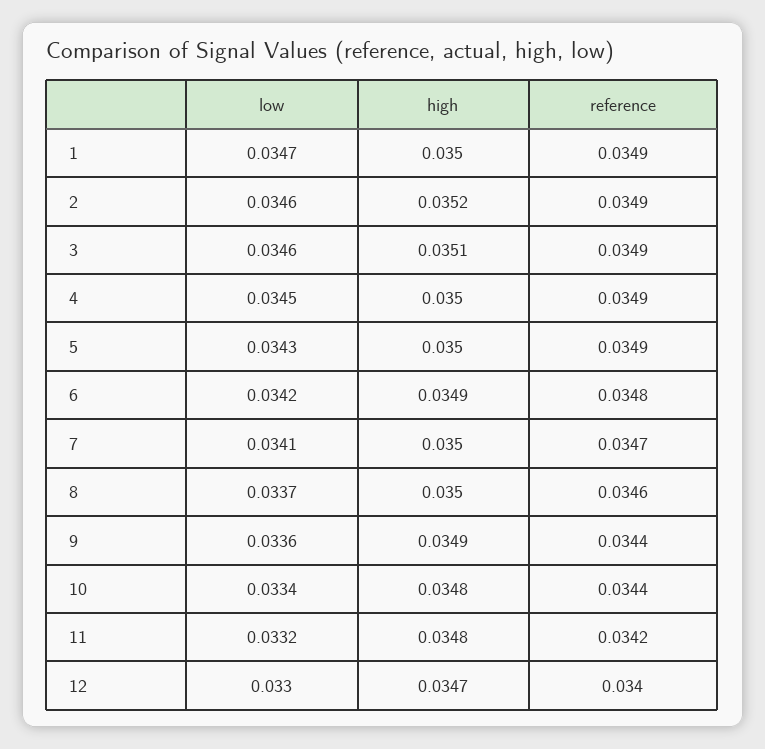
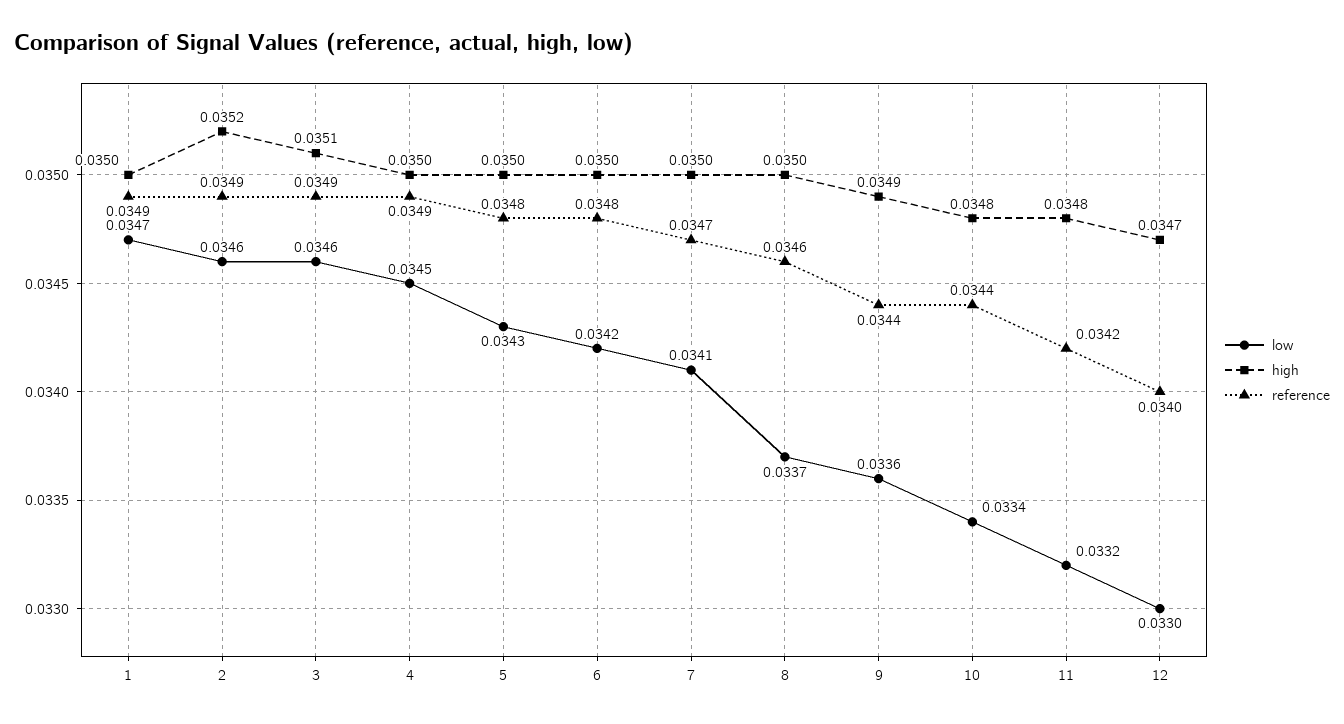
reference, 5: 0.0349 -> 0.0348
high, 6: 0.0349 -> 0.035

